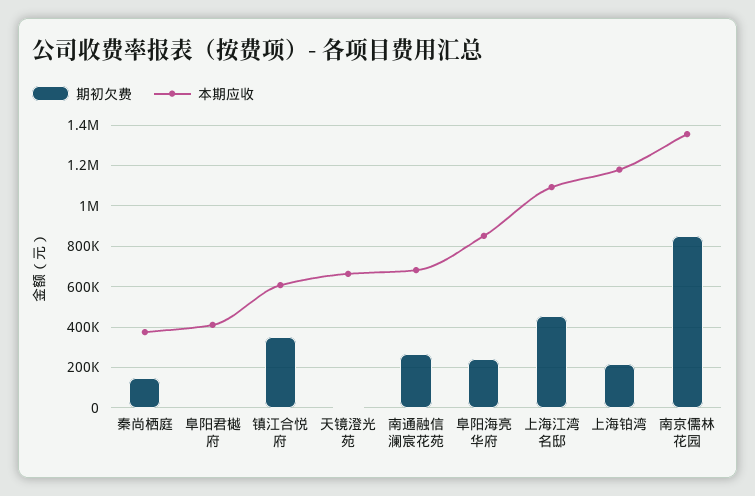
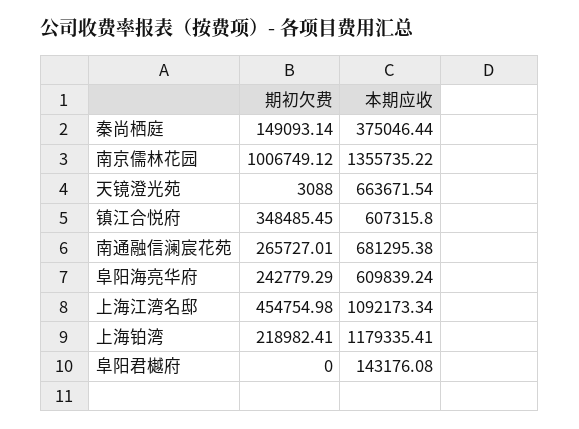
本期应收, 阜阳君樾府: 400000 -> 143176.08
本期应收, 阜阳海亮华府: 850000 -> 609839.24
期初欠费, 南京儒林花园: 850000 -> 1006749.12

